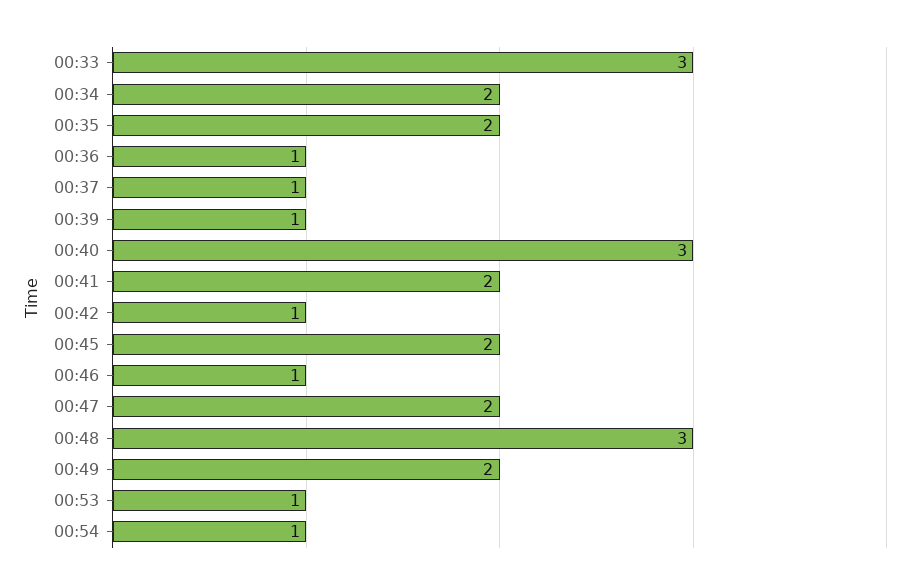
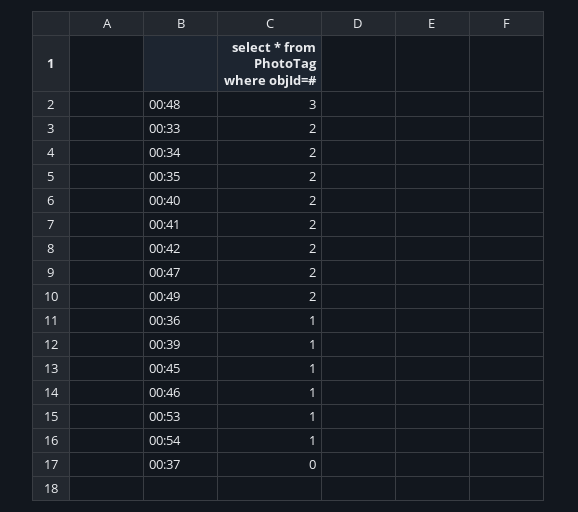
00:33: 3 -> 2
00:37: 1 -> 0
00:40: 3 -> 2
00:42: 1 -> 2
00:45: 2 -> 1

